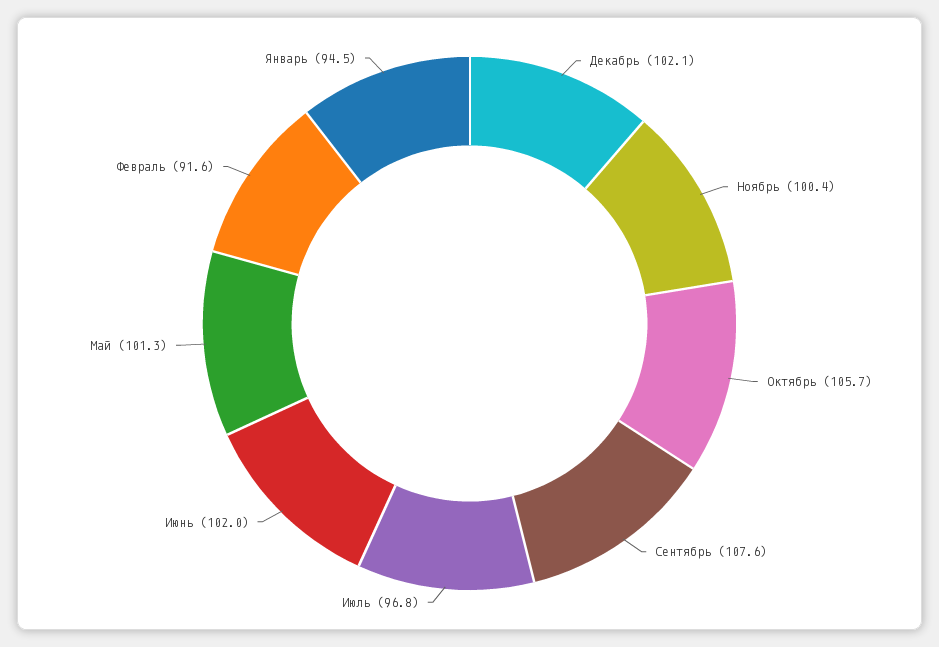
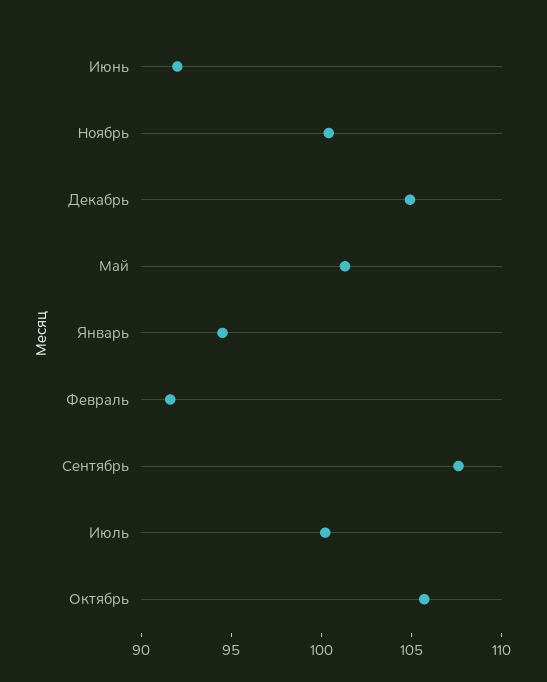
Декабрь: 102.1 -> 105
Июль: 96.8 -> 100
Июнь: 102 -> 92

